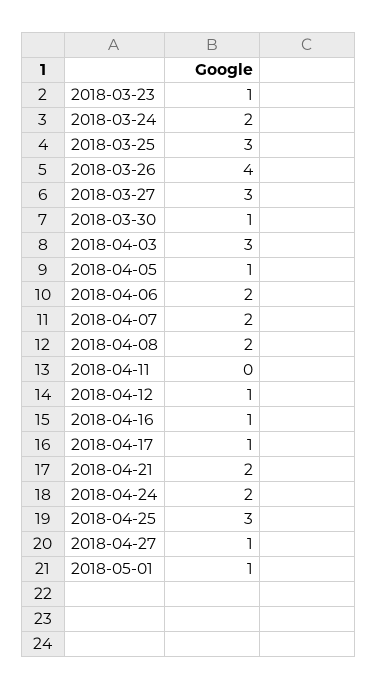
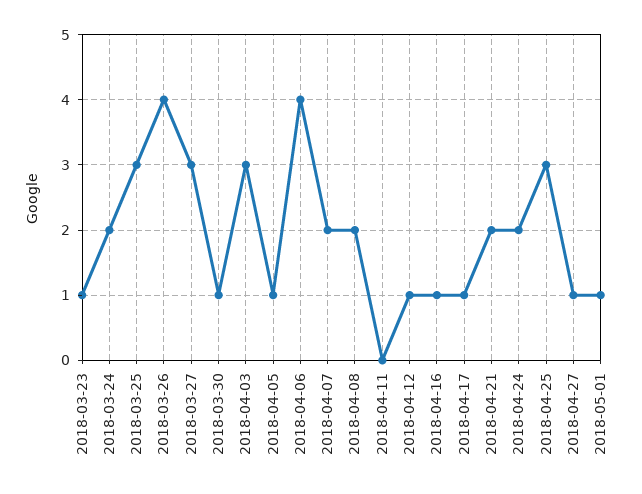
2018-04-06: 2 -> 4

